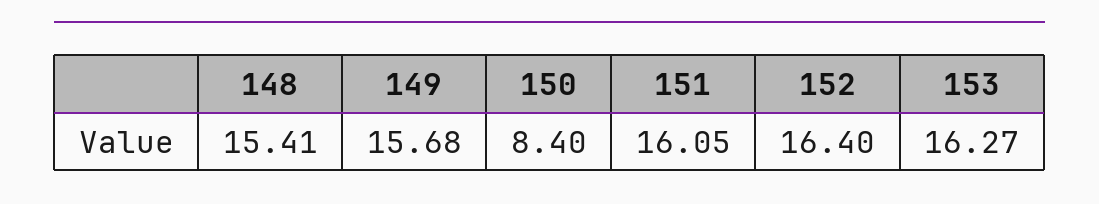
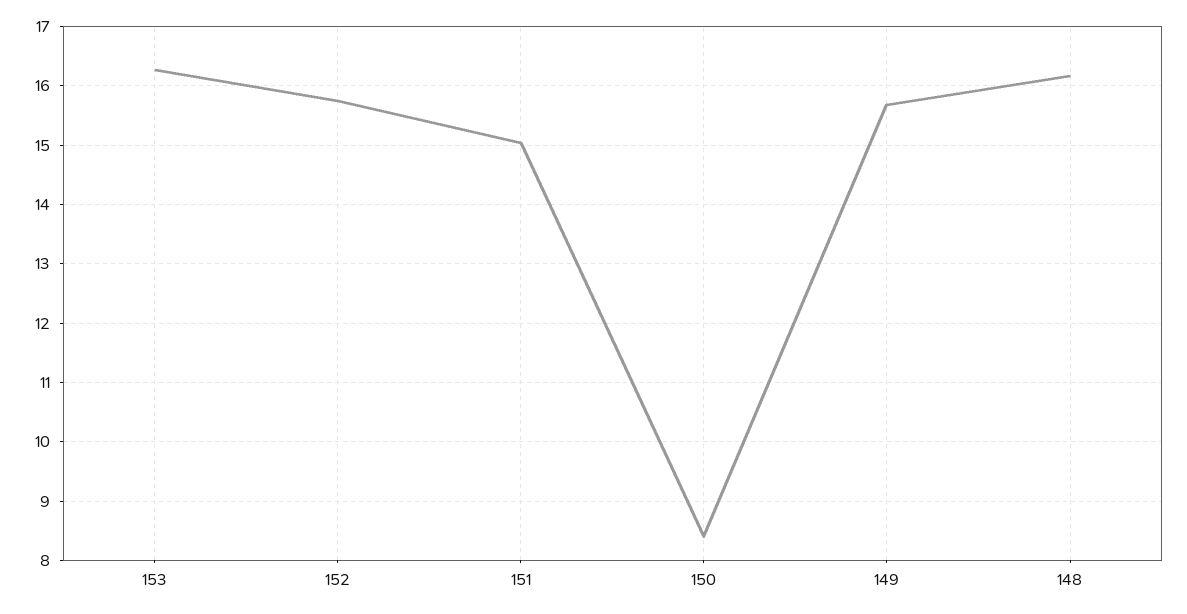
148: 15.41 -> 16.2
151: 16.05 -> 15
152: 16.4 -> 15.8

